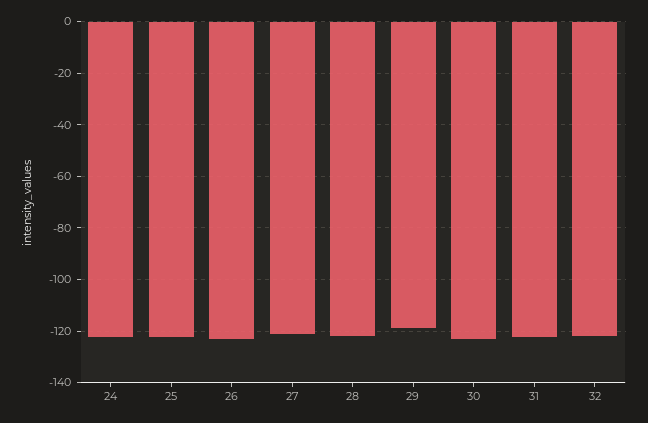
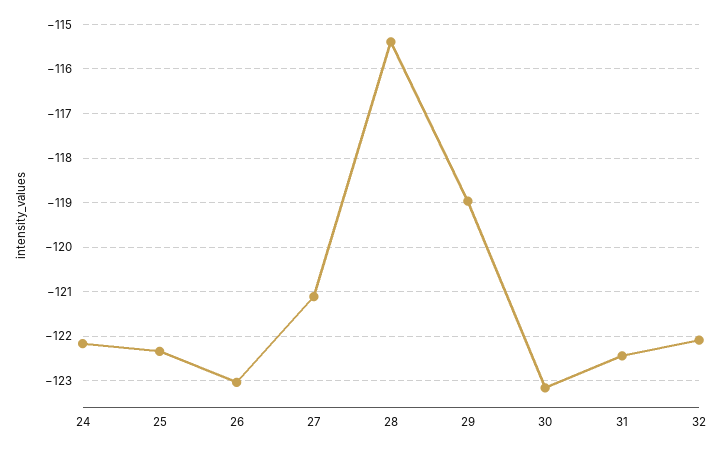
28: -122.5 -> -115.4

